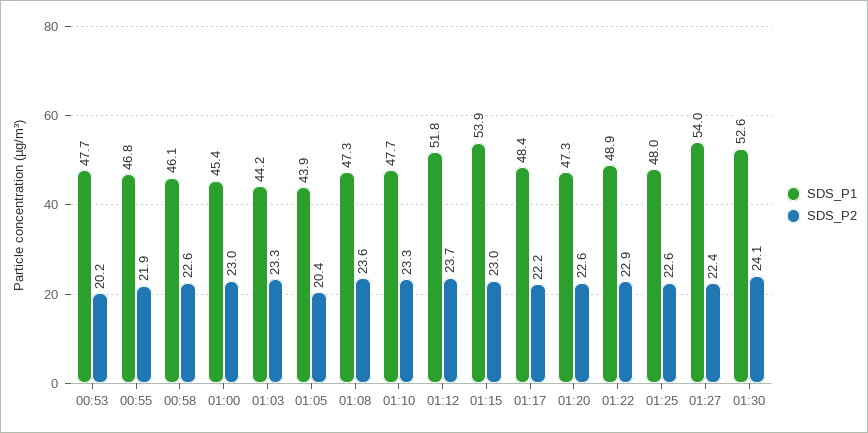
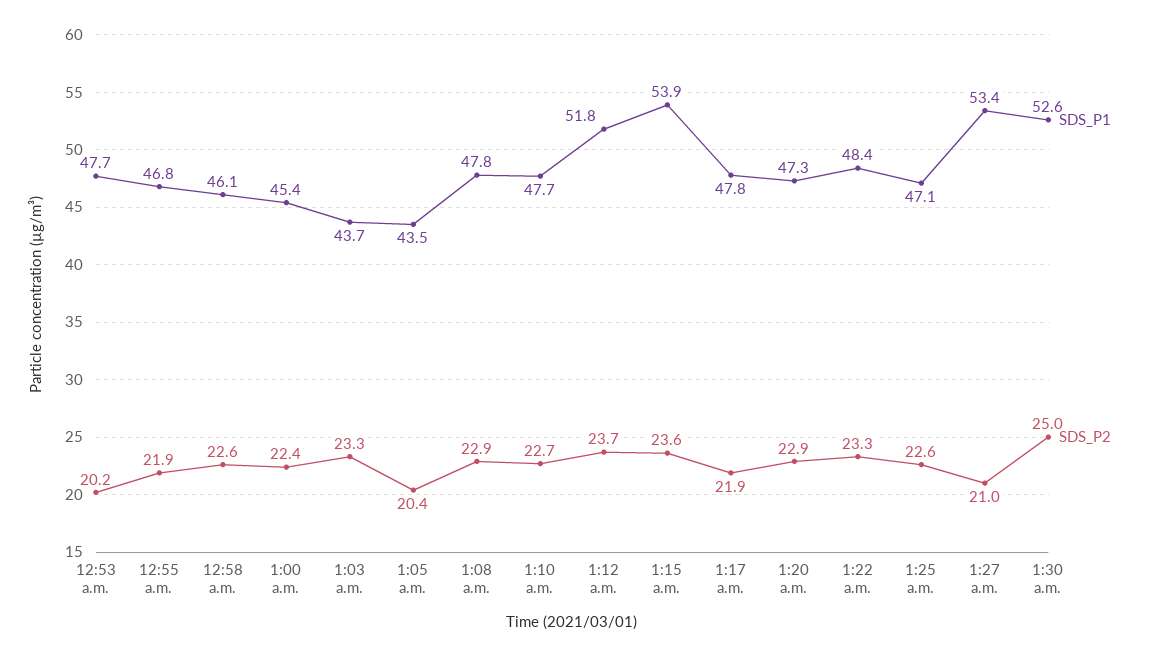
SDS_P2, 01:00: 23 -> 22.4
SDS_P1, 01:03: 44.2 -> 43.7
SDS_P1, 01:05: 43.9 -> 43.5
SDS_P1, 01:08: 47.3 -> 47.8
SDS_P2, 01:08: 23.6 -> 22.9
SDS_P2, 01:10: 23.3 -> 22.7
SDS_P2, 01:15: 23 -> 23.6
SDS_P1, 01:17: 48.4 -> 47.8
SDS_P2, 01:17: 22.2 -> 21.9
SDS_P2, 01:20: 22.6 -> 22.9
SDS_P1, 01:22: 48.9 -> 48.4
SDS_P2, 01:22: 22.9 -> 23.3
SDS_P1, 01:25: 48 -> 47.1
SDS_P1, 01:27: 54 -> 53.4
SDS_P2, 01:27: 22.4 -> 21
SDS_P2, 01:30: 24.1 -> 25

